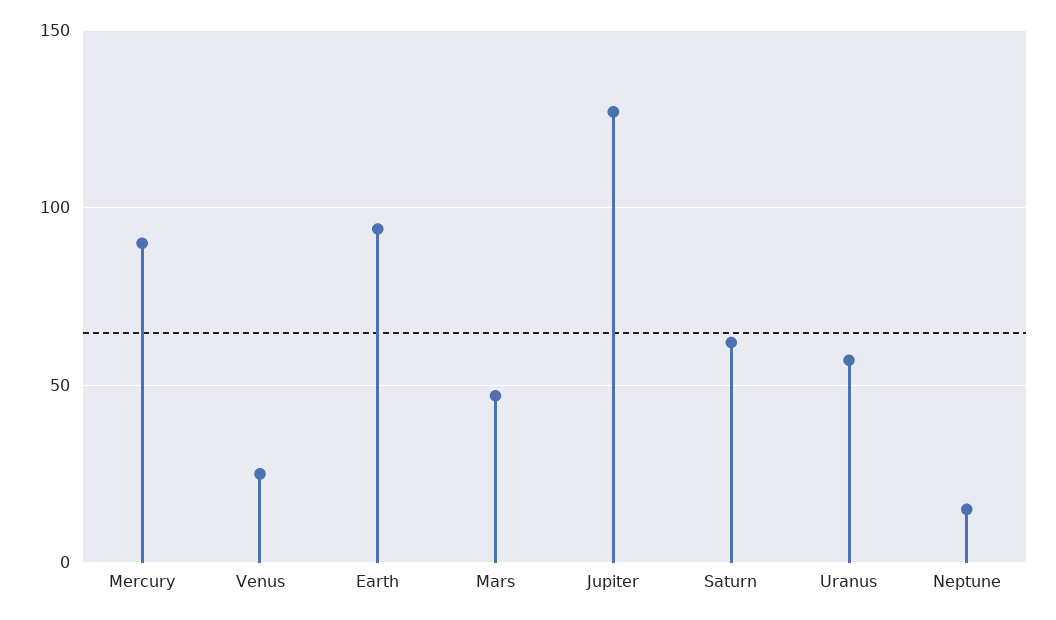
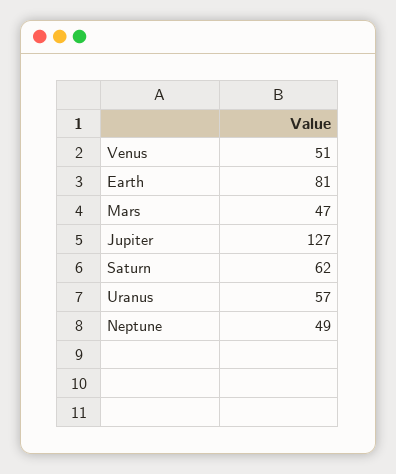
Mercury: 90 -> none
Venus: 25 -> 51
Earth: 95 -> 81
Neptune: 15 -> 49

